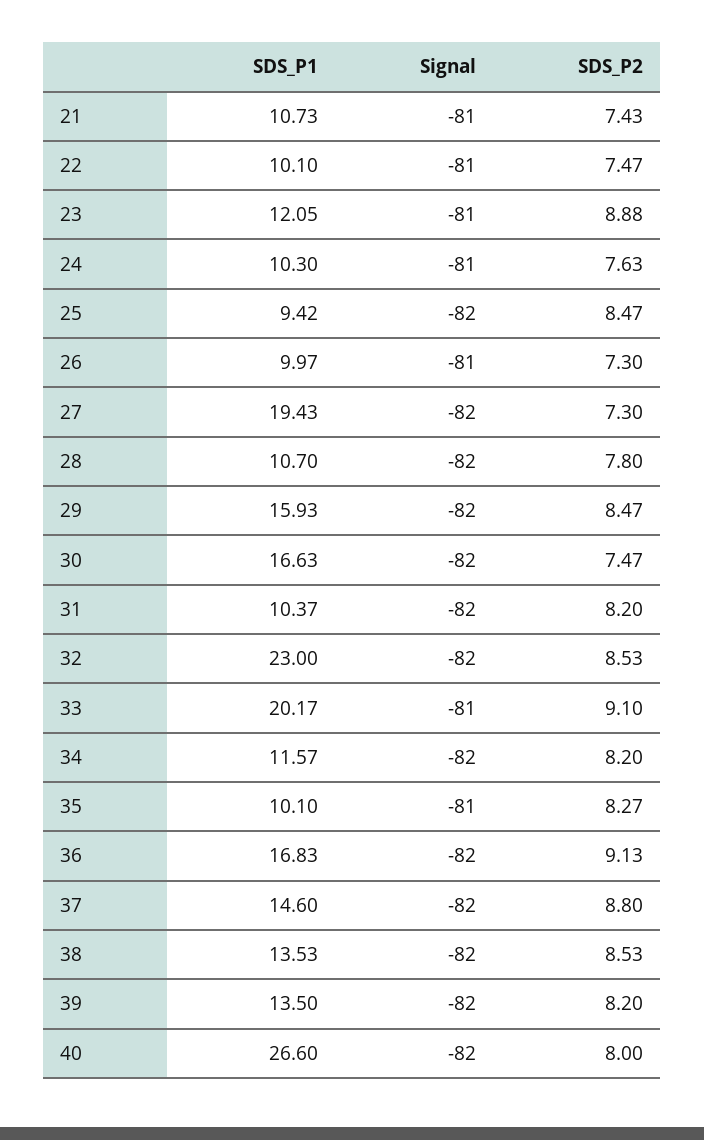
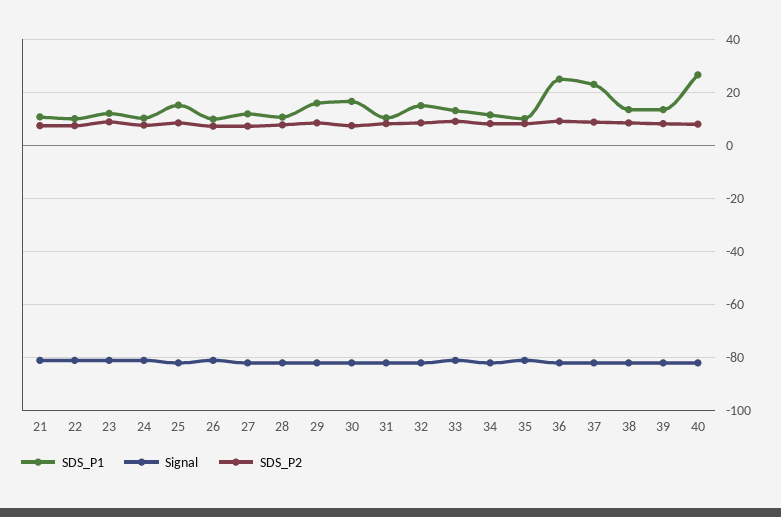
SDS_P1, 25: 9.42 -> 15
SDS_P1, 27: 19.43 -> 12.5
SDS_P1, 32: 23 -> 15
SDS_P1, 33: 20.17 -> 12.5
SDS_P1, 36: 16.83 -> 25
SDS_P1, 37: 14.6 -> 22.5

